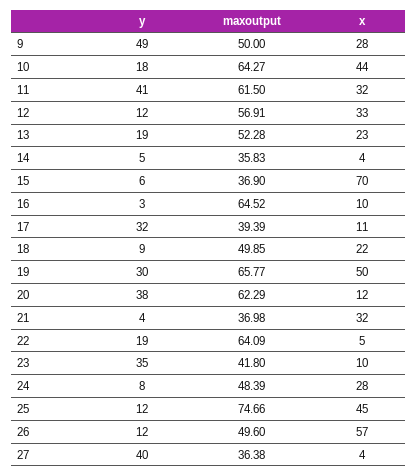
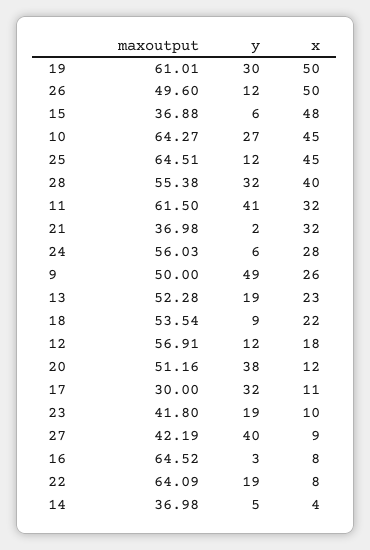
x, 9: 28 -> 26
y, 10: 18 -> 27
x, 10: 44 -> 45
x, 12: 33 -> 18
maxoutput, 14: 35.83 -> 36.98
maxoutput, 15: 36.9 -> 36.88
x, 15: 70 -> 48
x, 16: 10 -> 8
maxoutput, 17: 39.39 -> 30
maxoutput, 18: 49.85 -> 53.54
maxoutput, 19: 65.77 -> 61.01
maxoutput, 20: 62.29 -> 51.16
y, 21: 4 -> 2
x, 22: 5 -> 8
y, 23: 35 -> 19
y, 24: 8 -> 6
maxoutput, 24: 48.39 -> 56.03
maxoutput, 25: 74.66 -> 64.51
x, 26: 57 -> 50
maxoutput, 27: 36.38 -> 42.19
x, 27: 4 -> 9
maxoutput, 28: none -> 55.38
y, 28: none -> 32
x, 28: none -> 40

